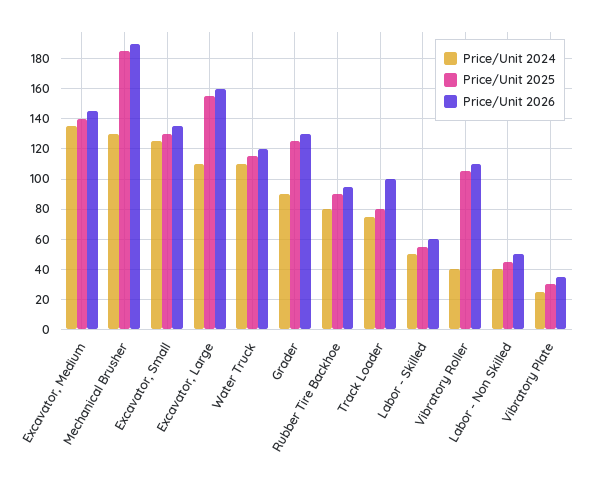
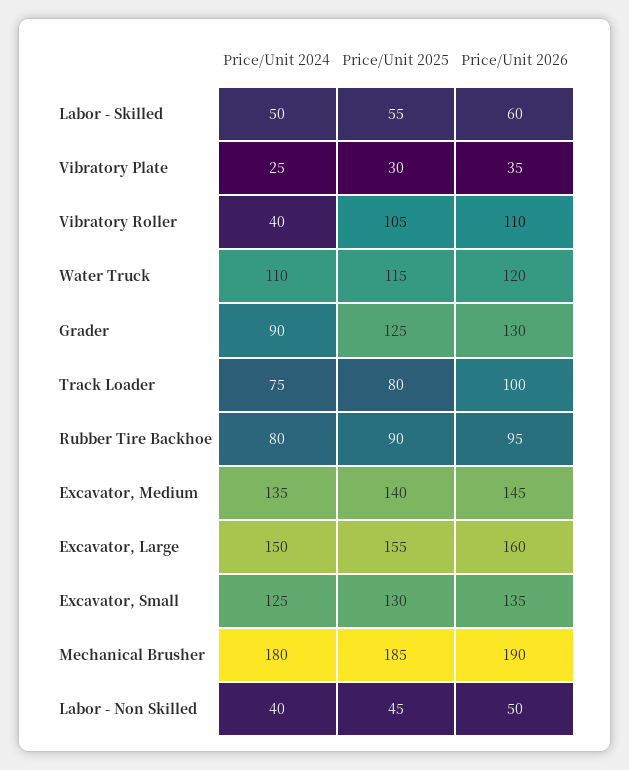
Price/Unit 2024, Mechanical Brusher: 130 -> 180
Price/Unit 2024, Excavator, Large: 110 -> 150

